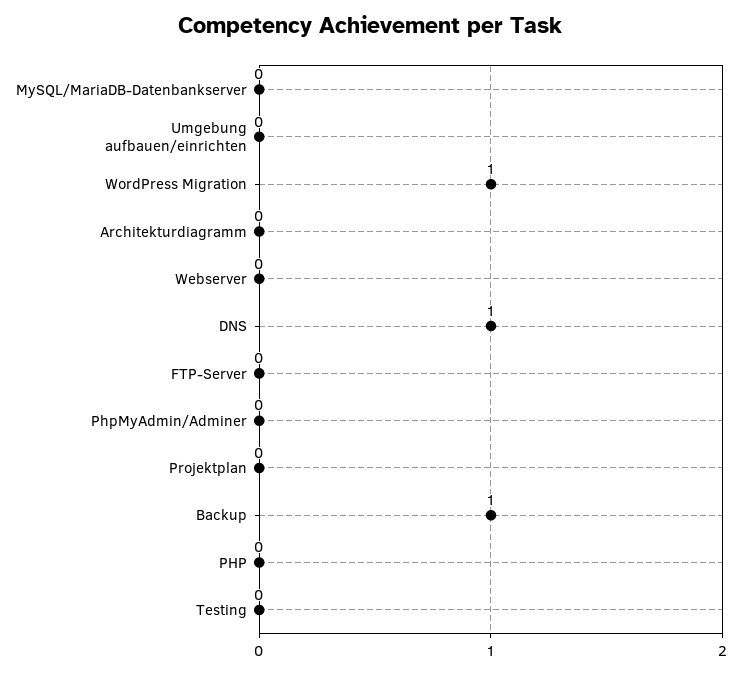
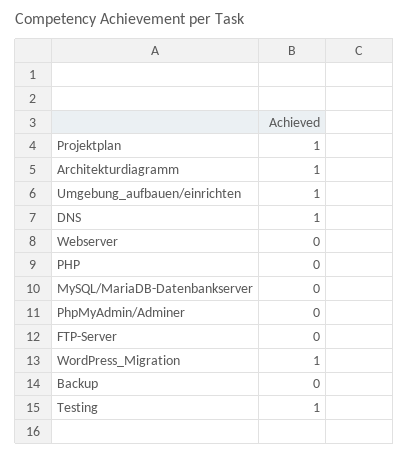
Umgebung aufbauen/einrichten: 0 -> 1
Architekturdiagramm: 0 -> 1
Projektplan: 0 -> 1
Backup: 1 -> 0
Testing: 0 -> 1

